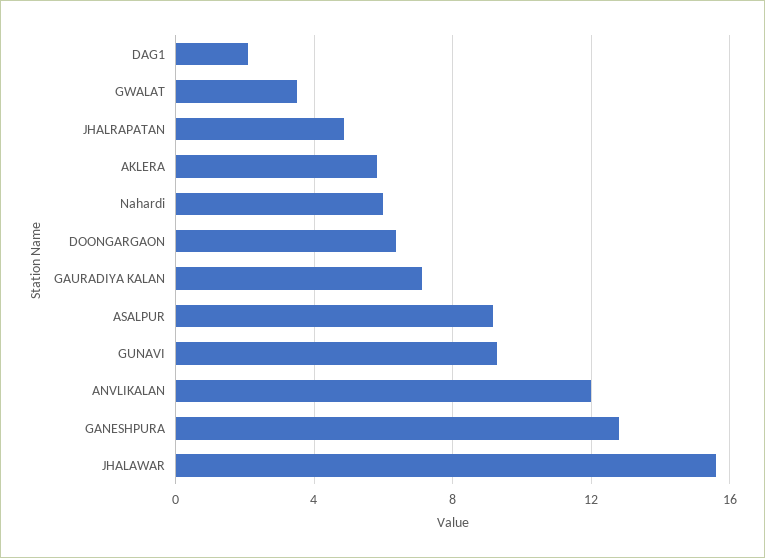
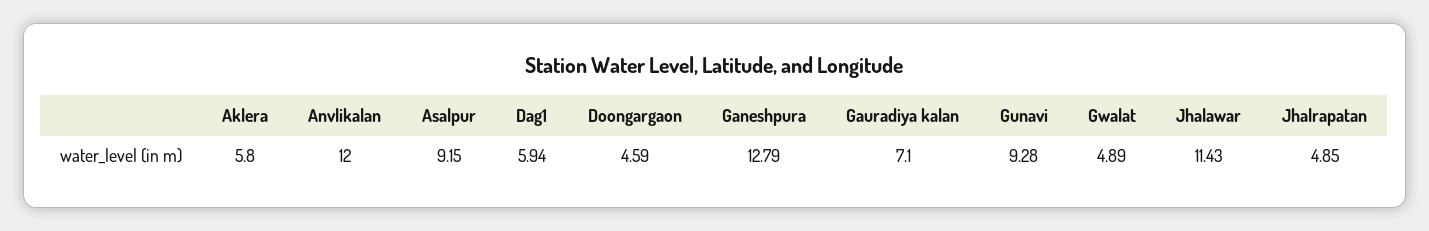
DAG1: 2 -> 5.94
GWALAT: 3.5 -> 4.89
Nahardi: 6 -> none
DOONGARGAON: 6.5 -> 4.59
JHALAWAR: 15.5 -> 11.43

